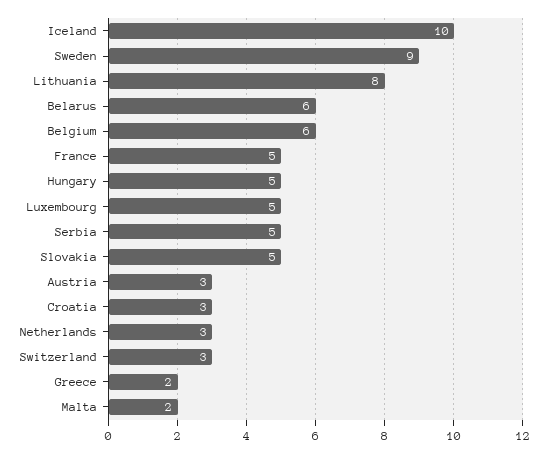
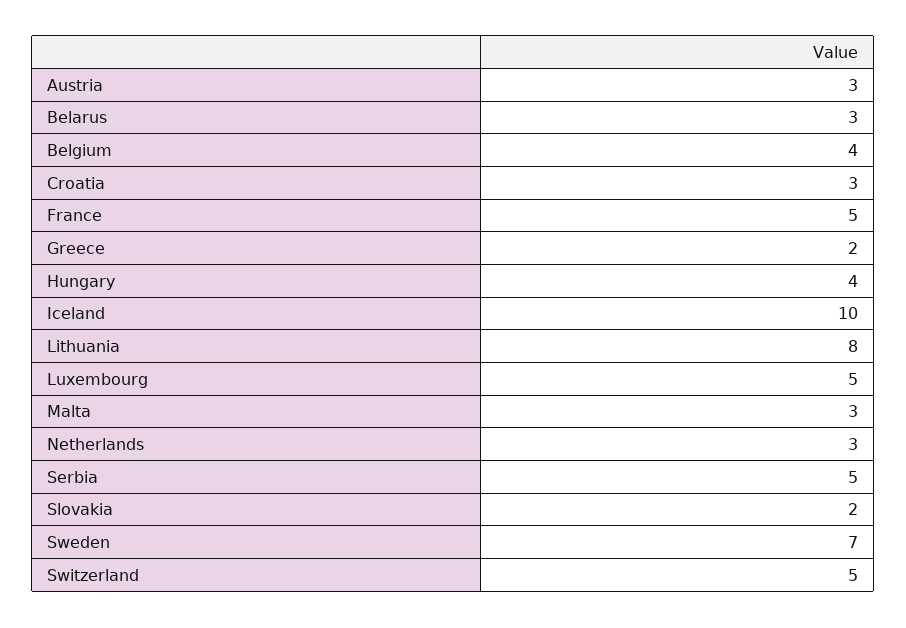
Sweden: 9 -> 7
Belarus: 6 -> 3
Belgium: 6 -> 4
Hungary: 5 -> 4
Slovakia: 5 -> 2
Switzerland: 3 -> 5
Malta: 2 -> 3

